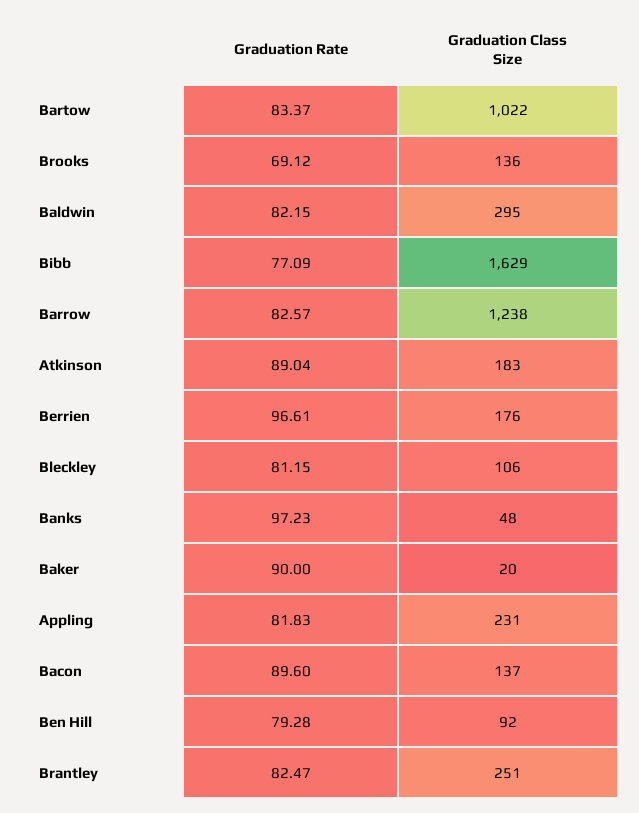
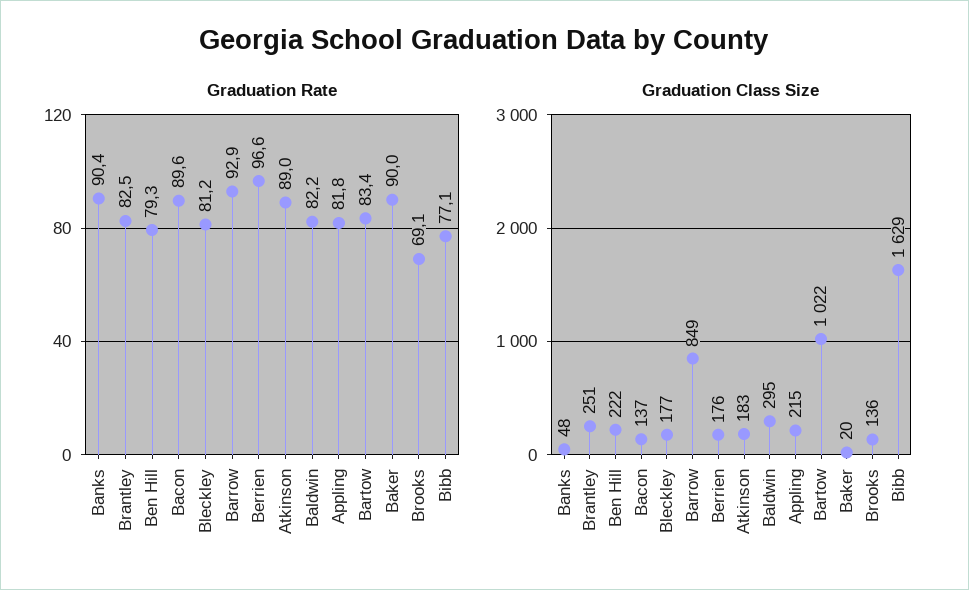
Graduation Rate, Barrow: 82.57 -> 92.9
Graduation Class Size, Barrow: 1238 -> 849
Graduation Class Size, Bleckley: 106 -> 177
Graduation Rate, Banks: 97.23 -> 90.4
Graduation Class Size, Appling: 231 -> 215
Graduation Class Size, Ben Hill: 92 -> 222

